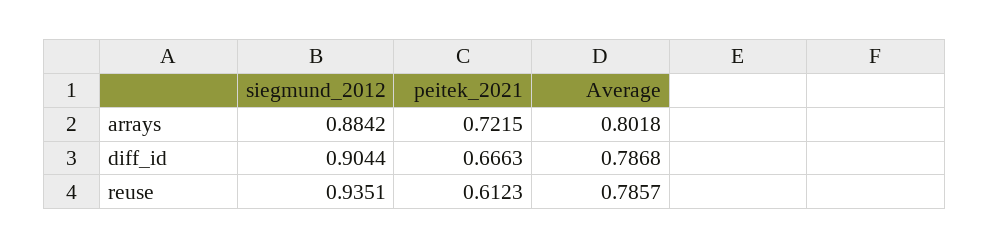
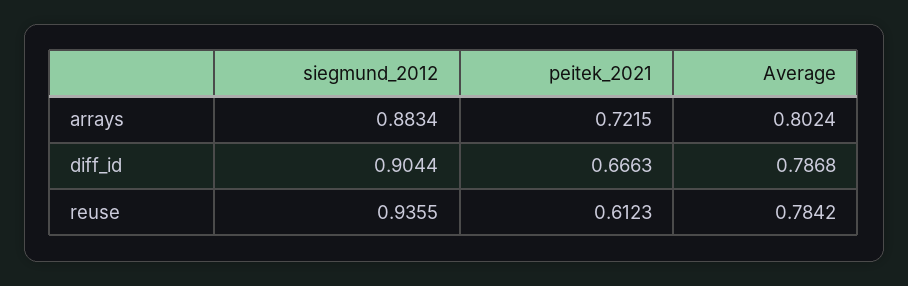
siegmund_2012, arrays: 0.8842 -> 0.8834
Average, arrays: 0.8018 -> 0.8024
siegmund_2012, reuse: 0.9351 -> 0.9355
Average, reuse: 0.7857 -> 0.7842

